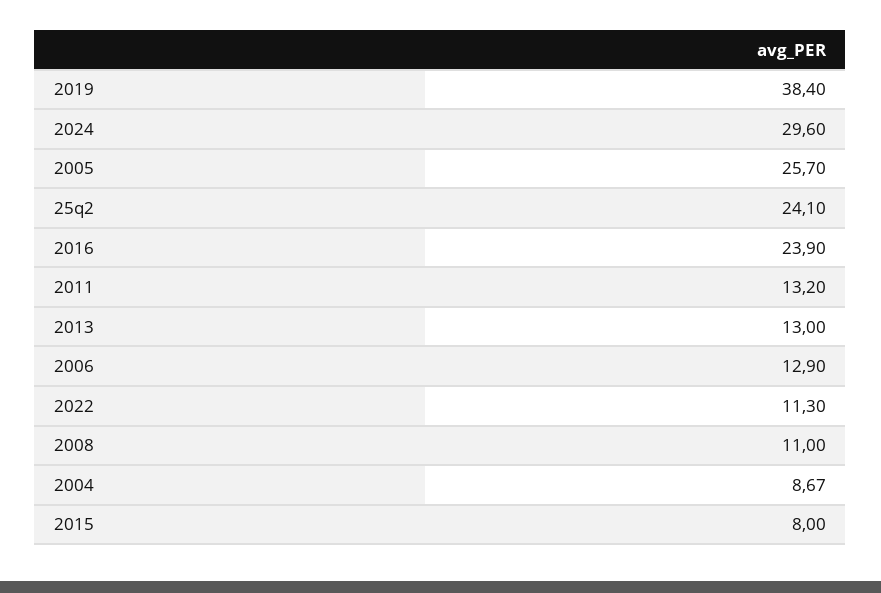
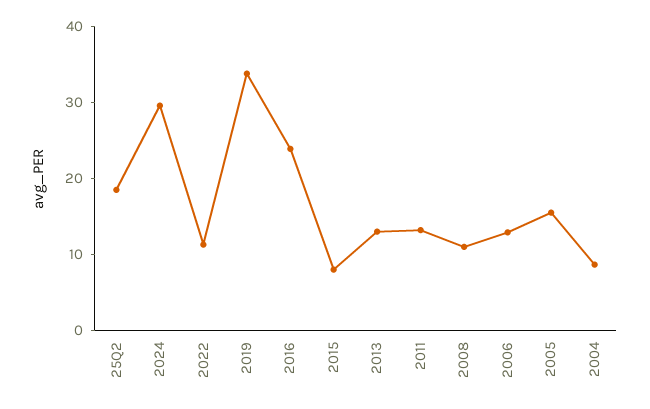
2019: 38.4 -> 34
2005: 25.7 -> 16
25q2: 24.1 -> 18

